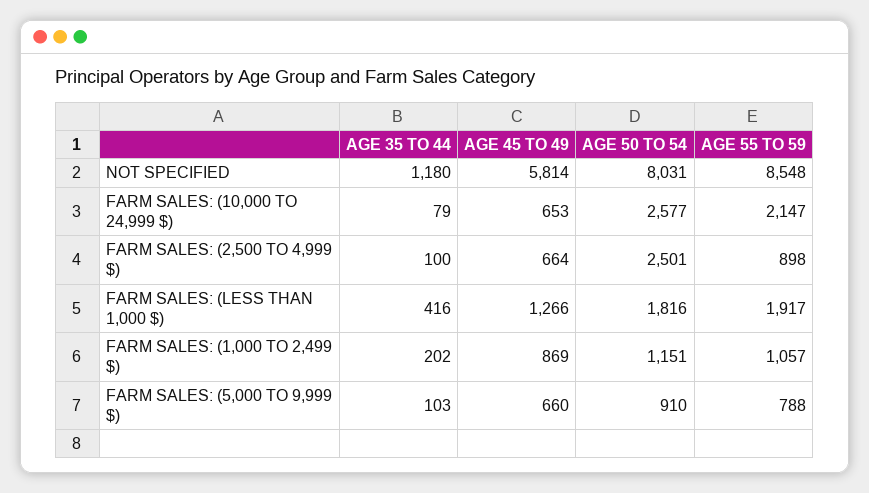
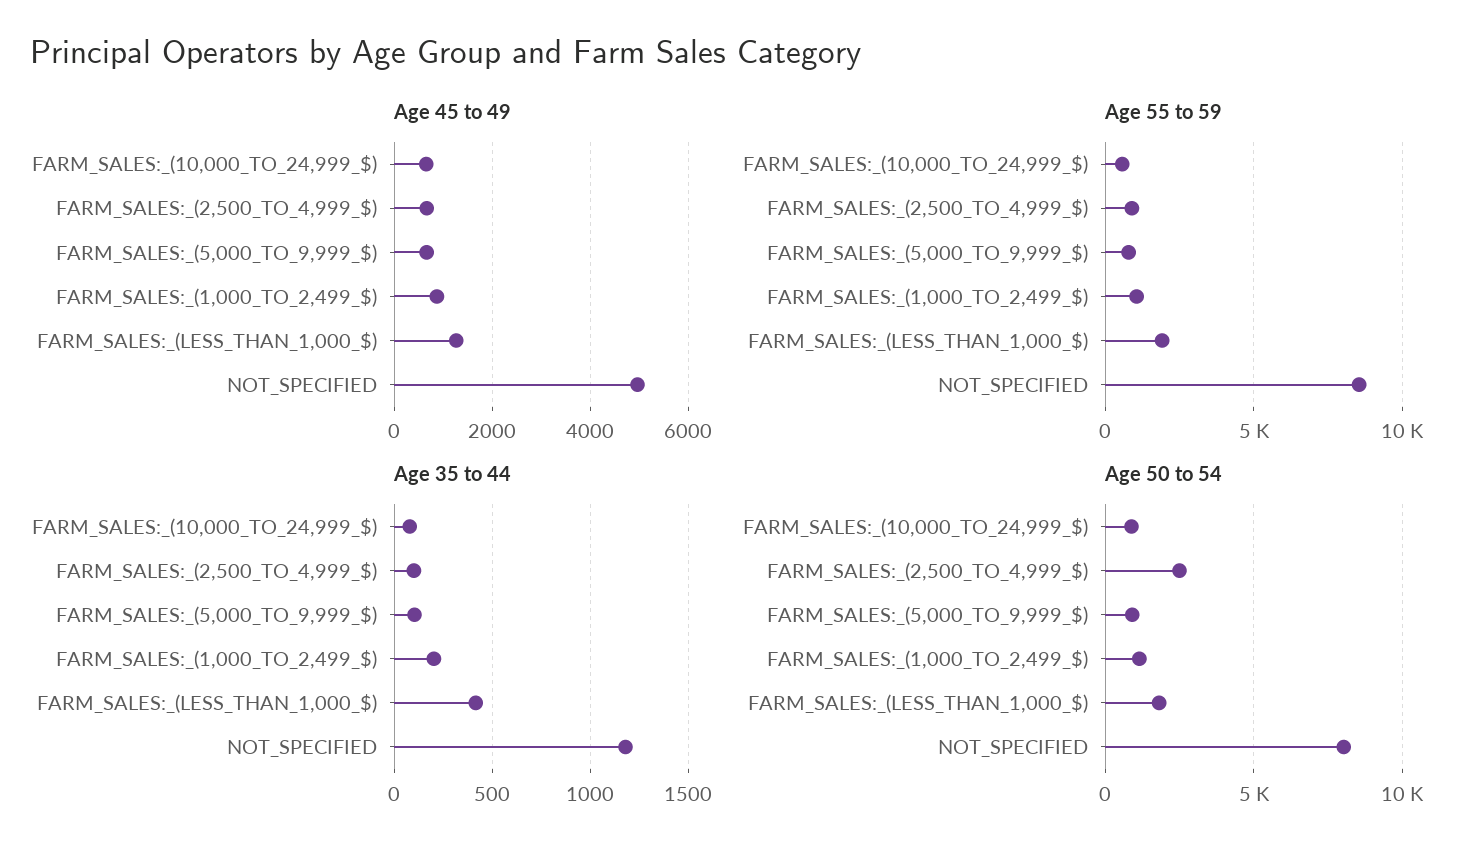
AGE 45 TO 49, NOT SPECIFIED: 5814 -> 5000
AGE 50 TO 54, FARM SALES: (10,000 TO 24,999 $): 2577 -> 1000
AGE 55 TO 59, FARM SALES: (10,000 TO 24,999 $): 2147 -> 500

